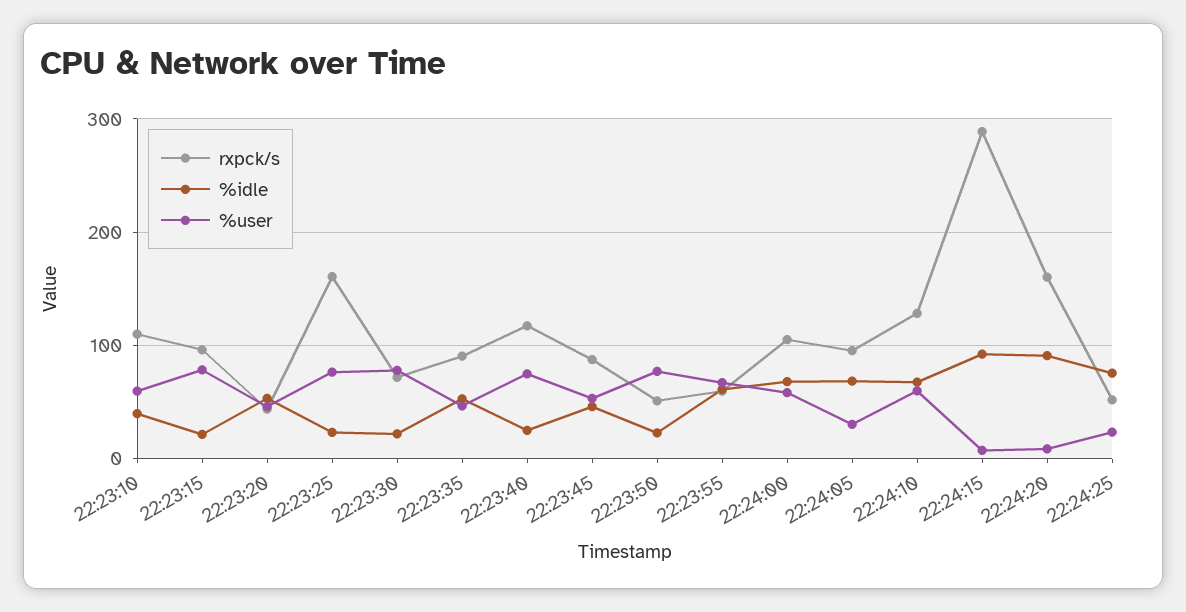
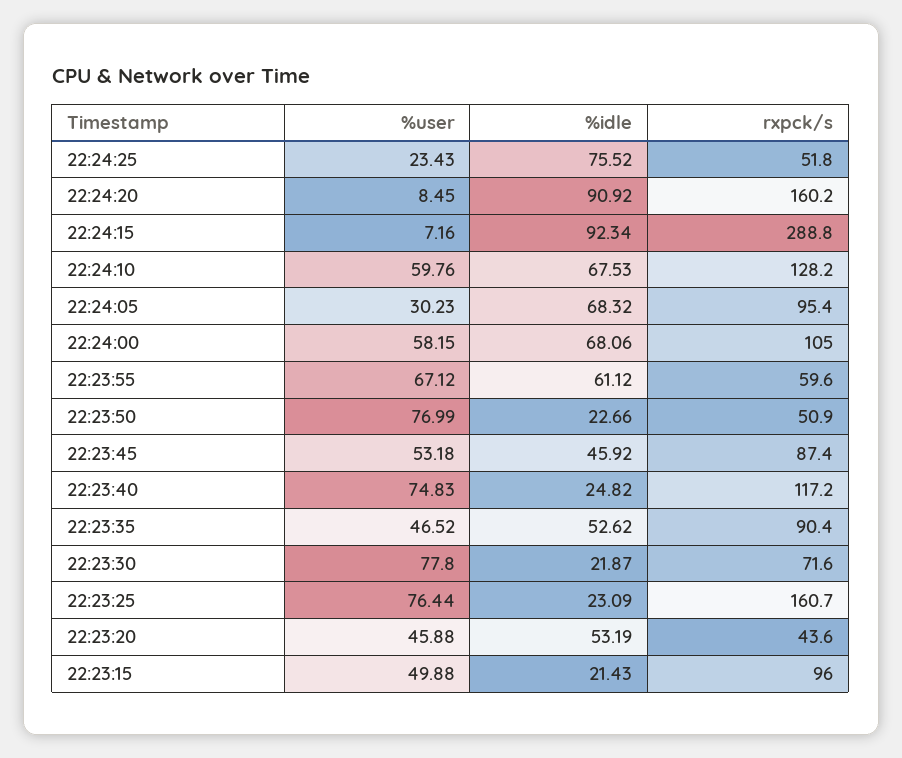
rxpck/s, 22:23:10: 110 -> none
%idle, 22:23:10: 40 -> none
%user, 22:23:10: 60 -> none
%user, 22:23:15: 80 -> 49.88

